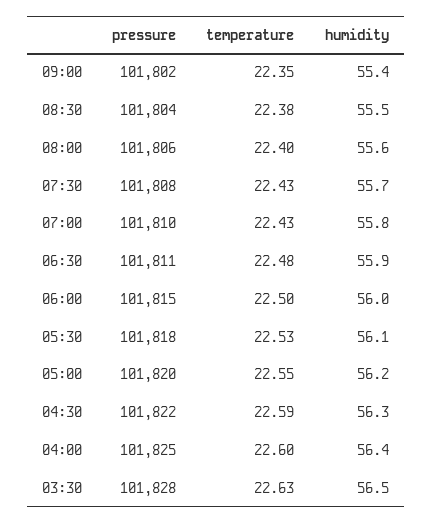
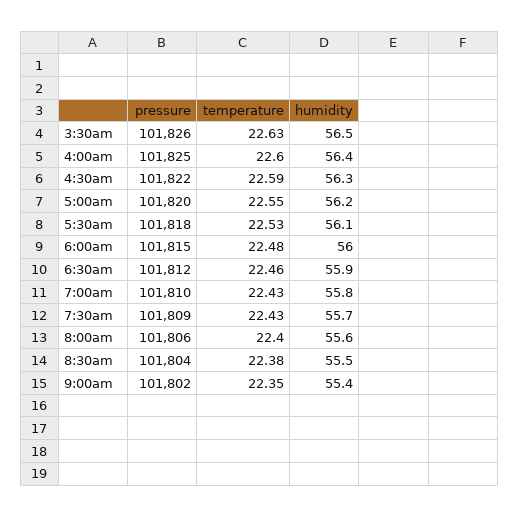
pressure, 07:30: 101808 -> 101809
pressure, 06:30: 101811 -> 101812
temperature, 06:30: 22.48 -> 22.46
temperature, 06:00: 22.5 -> 22.48
pressure, 03:30: 101828 -> 101826

